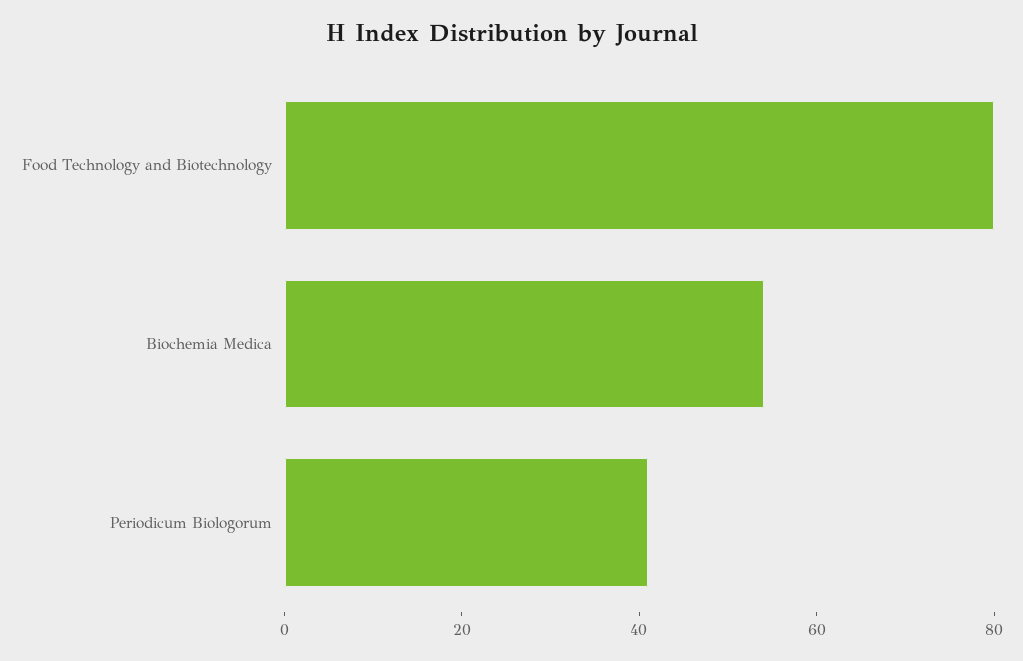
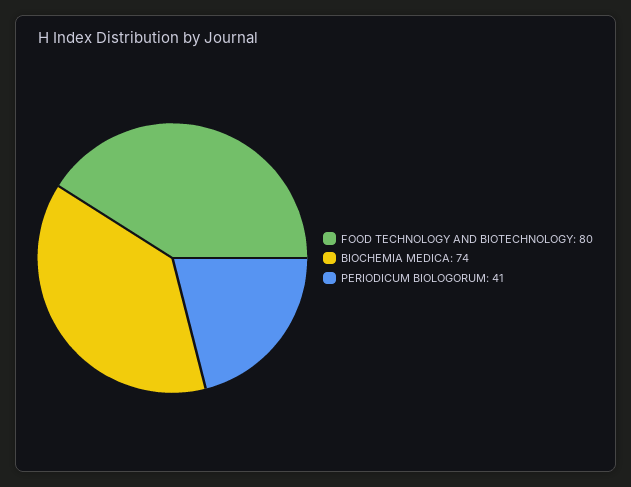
Biochemia Medica: 55 -> 74

